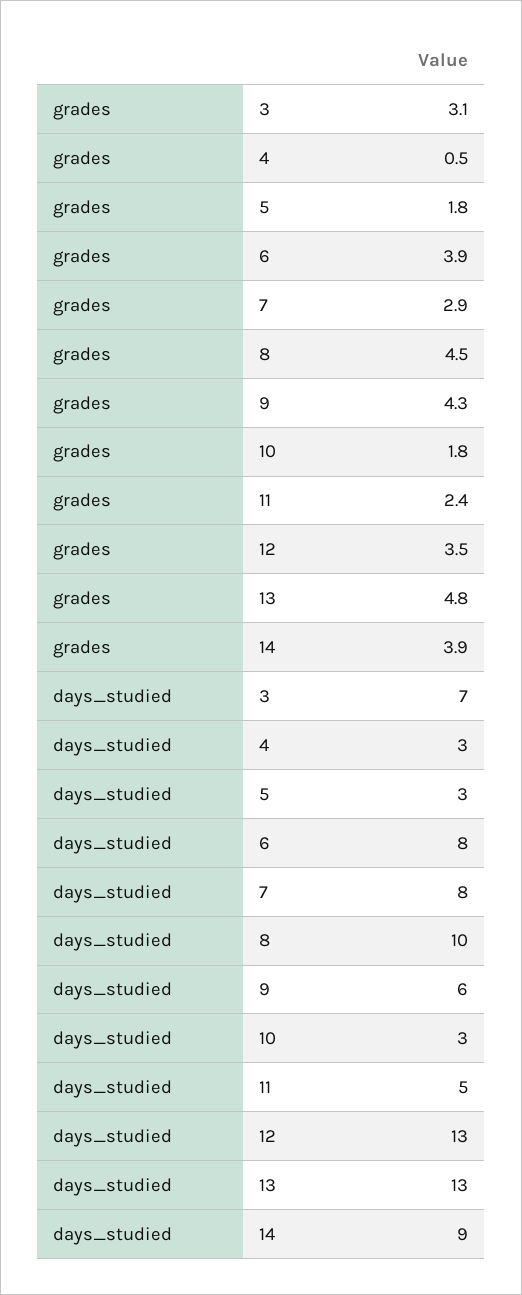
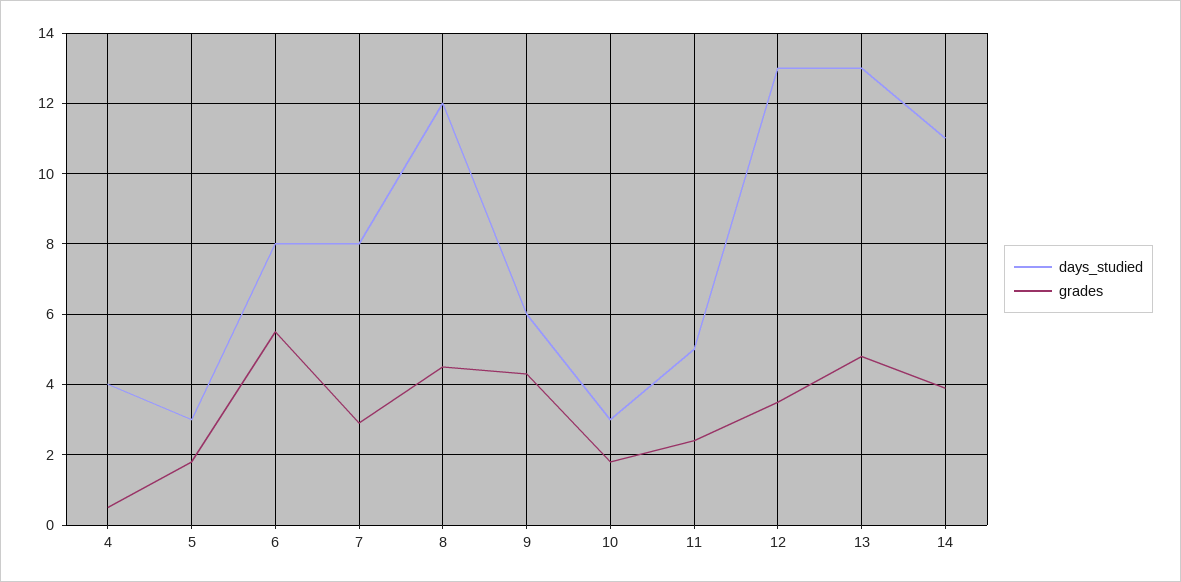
grades, 3: 3.1 -> none
grades, 6: 3.9 -> 5.5
days_studied, 3: 7 -> none
days_studied, 4: 3 -> 4
days_studied, 8: 10 -> 12
days_studied, 14: 9 -> 11

